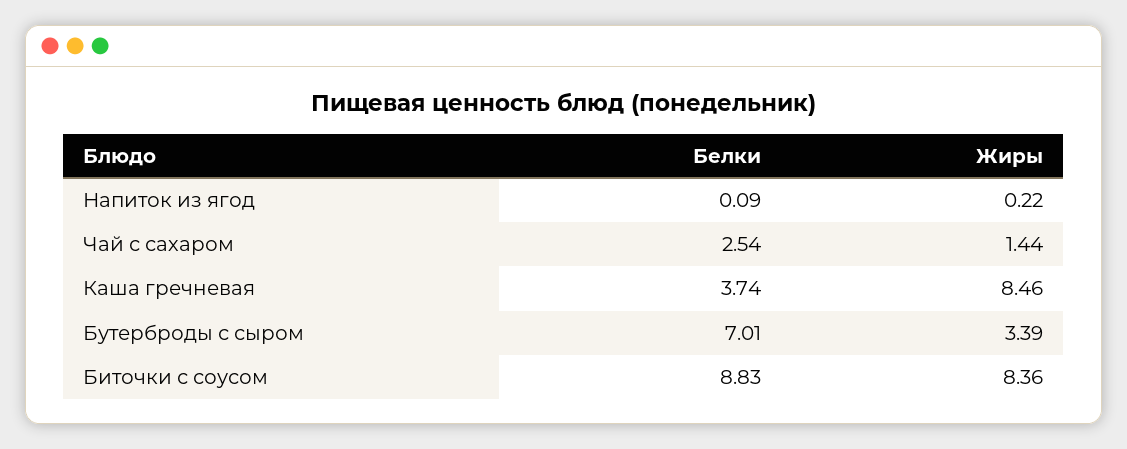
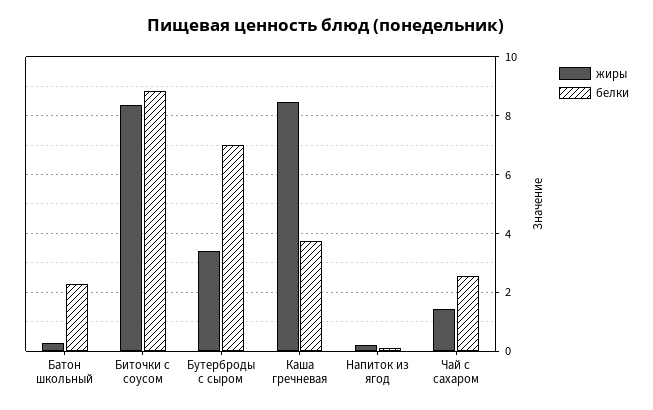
Жиры, Батон школьный: none -> 0.25
Белки, Батон школьный: none -> 2.25

